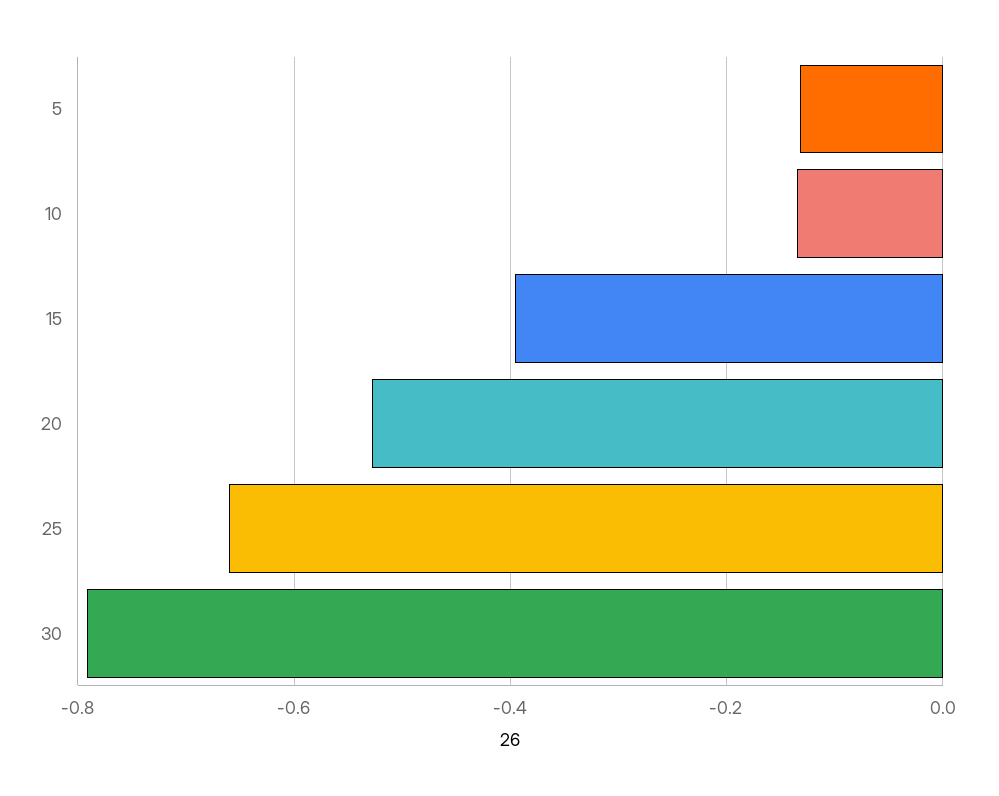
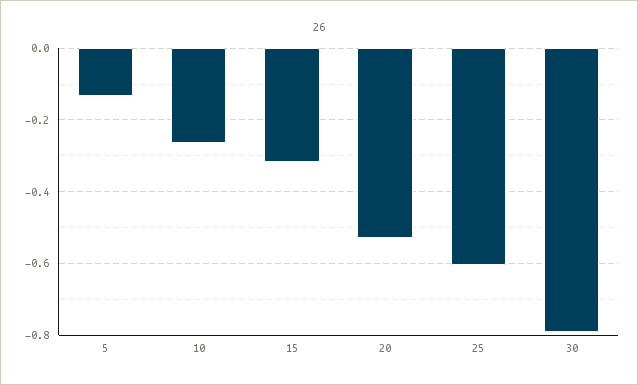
10: -0.14 -> -0.26
15: -0.4 -> -0.32
25: -0.66 -> -0.6

